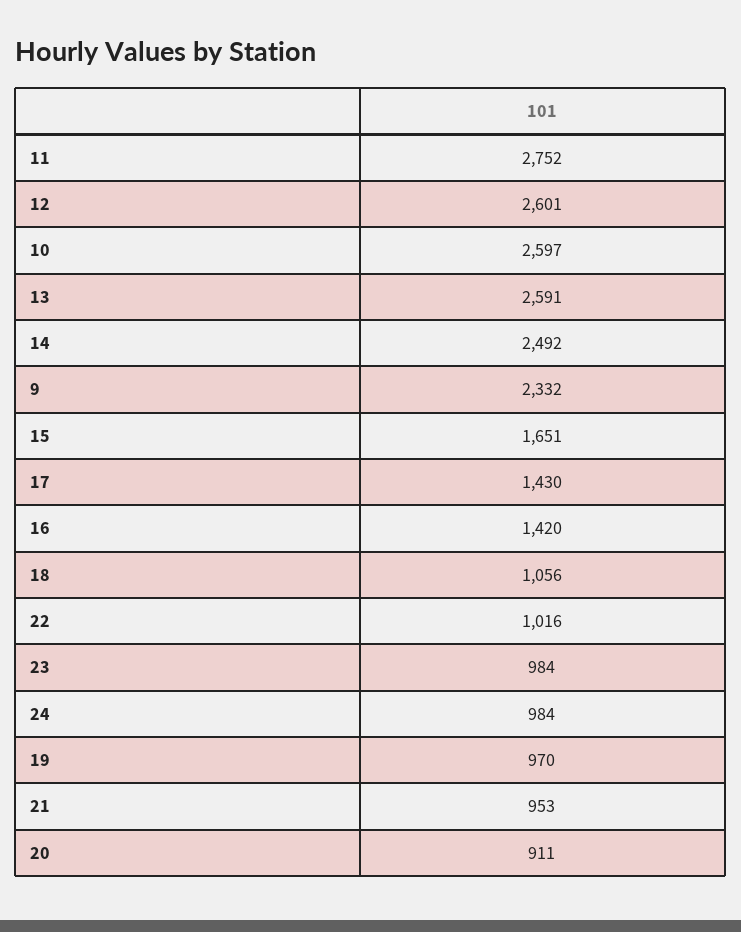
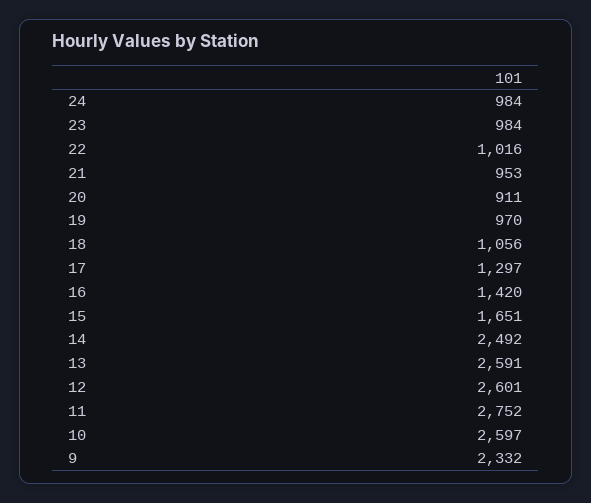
17: 1430 -> 1297

